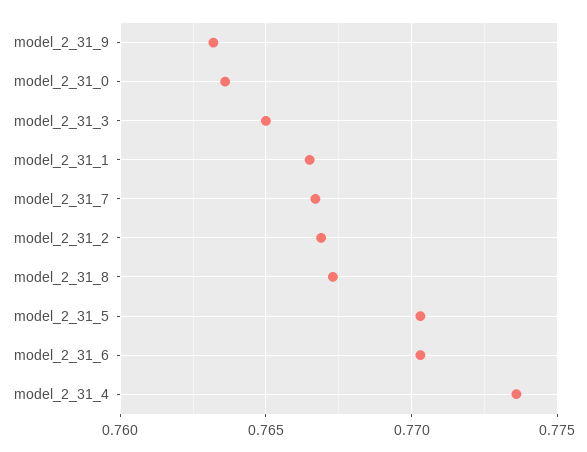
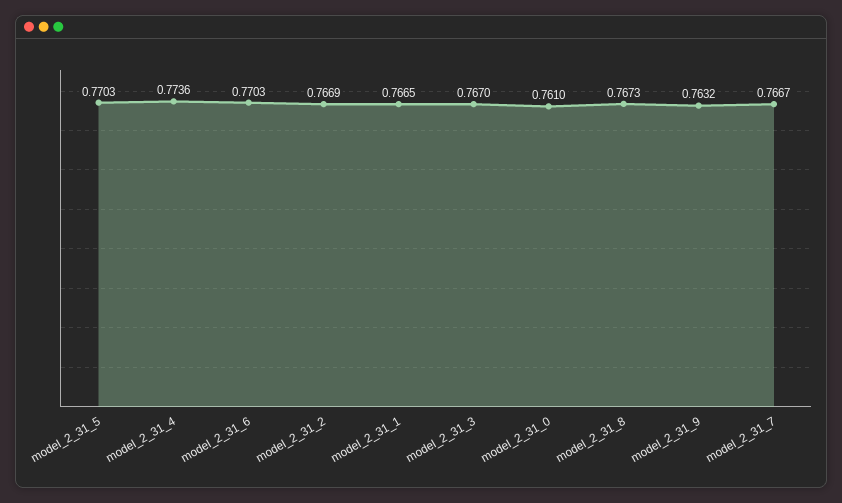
model_2_31_0: 0.7635 -> 0.761
model_2_31_3: 0.765 -> 0.767

